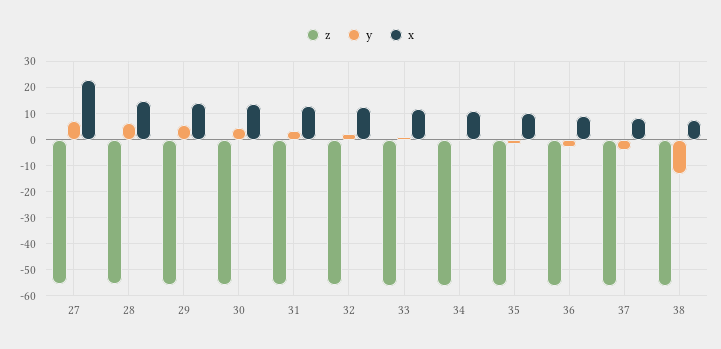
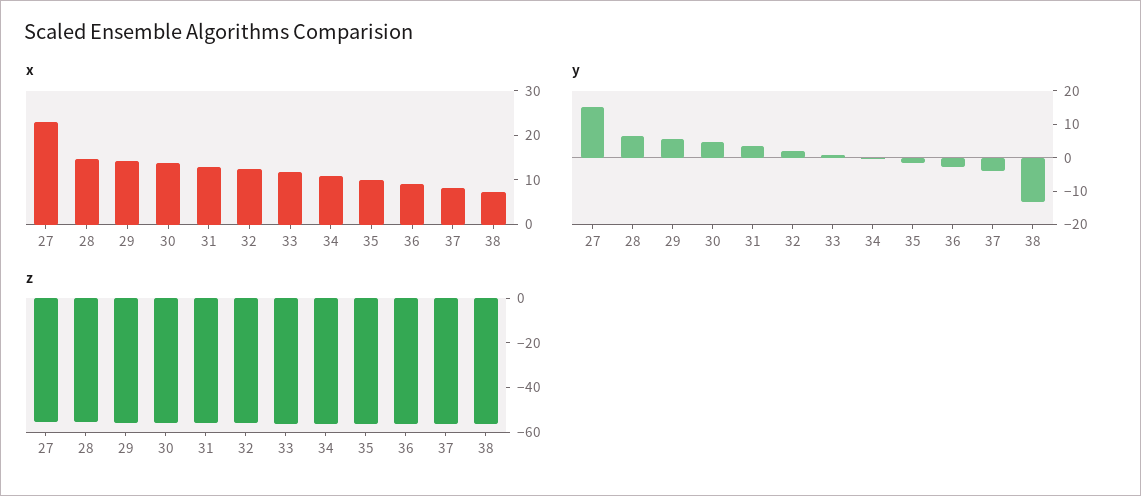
y, 27: 7.5 -> 15

